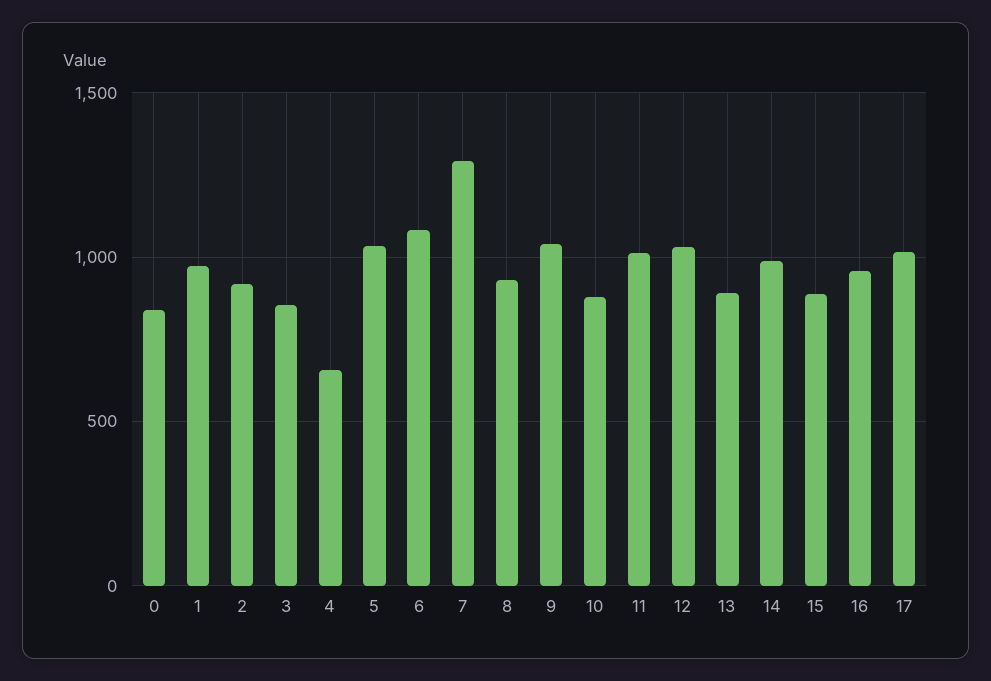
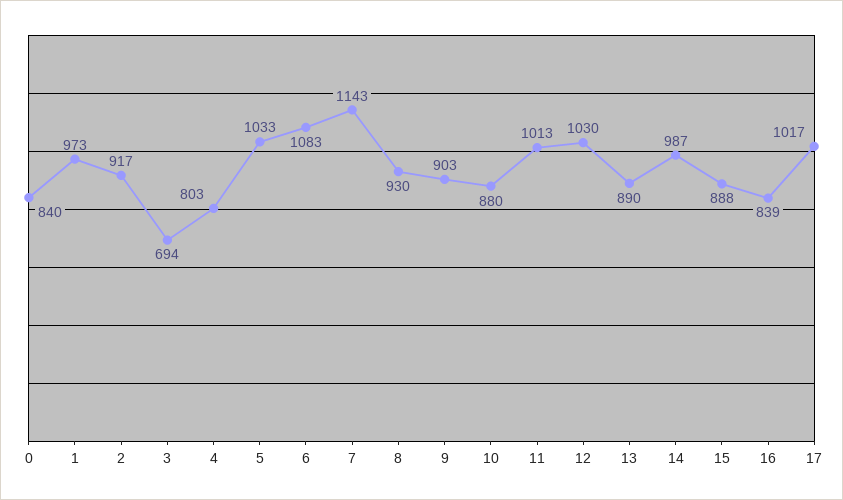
3: 850 -> 694
4: 650 -> 803
7: 1300 -> 1143
9: 1050 -> 903
16: 950 -> 839

